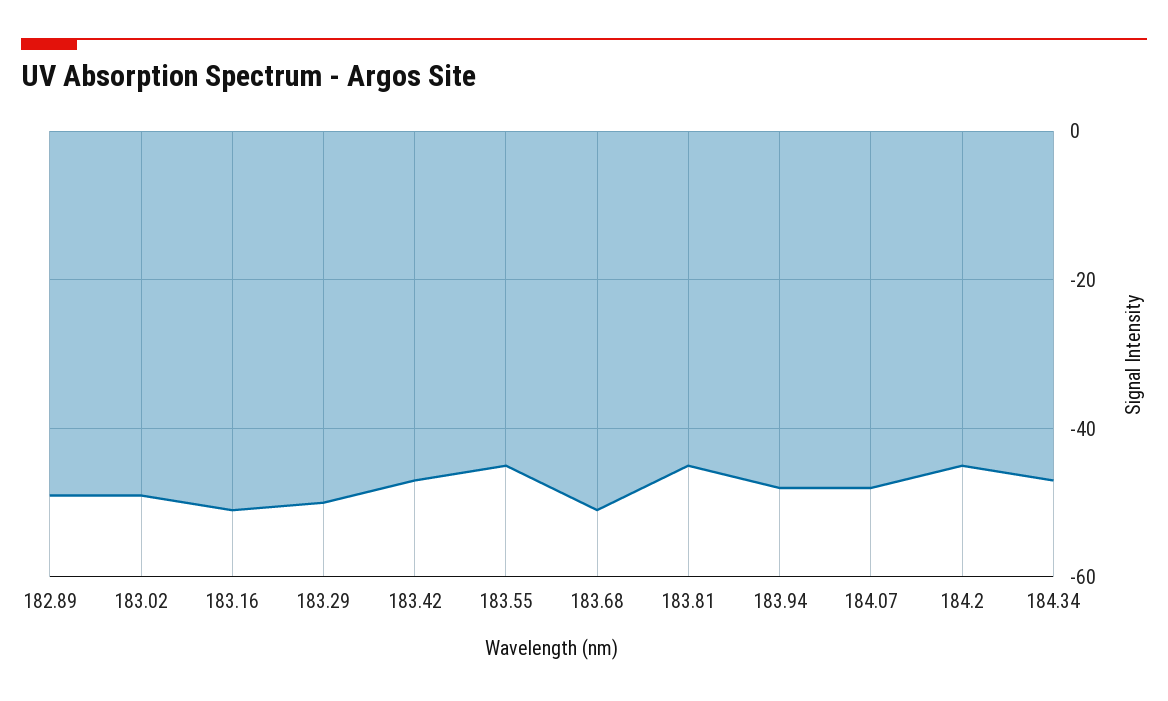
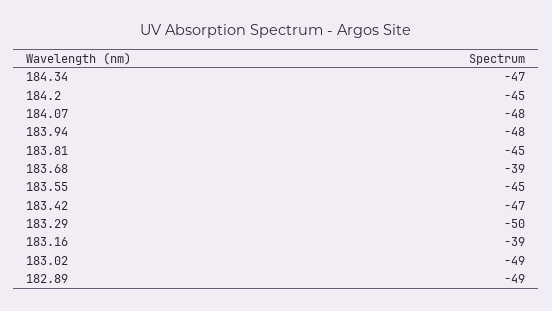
183.16: -50 -> -39
183.68: -50 -> -39

